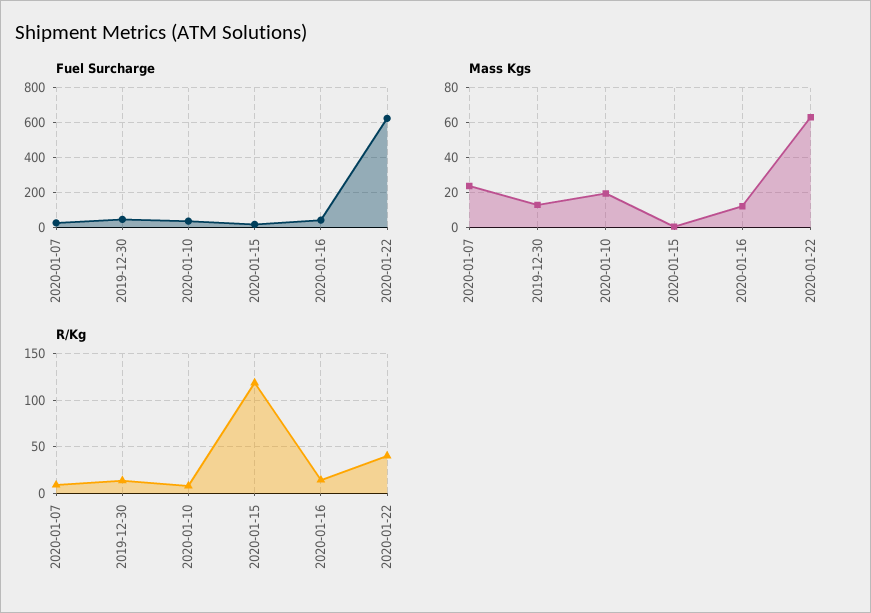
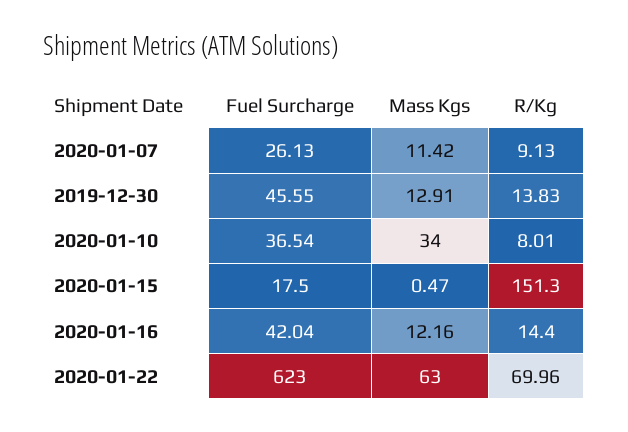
Mass Kgs, 2020-01-07: 25 -> 11.42
Mass Kgs, 2020-01-10: 20 -> 34
R/Kg, 2020-01-15: 120 -> 151.3
R/Kg, 2020-01-22: 40 -> 69.96

